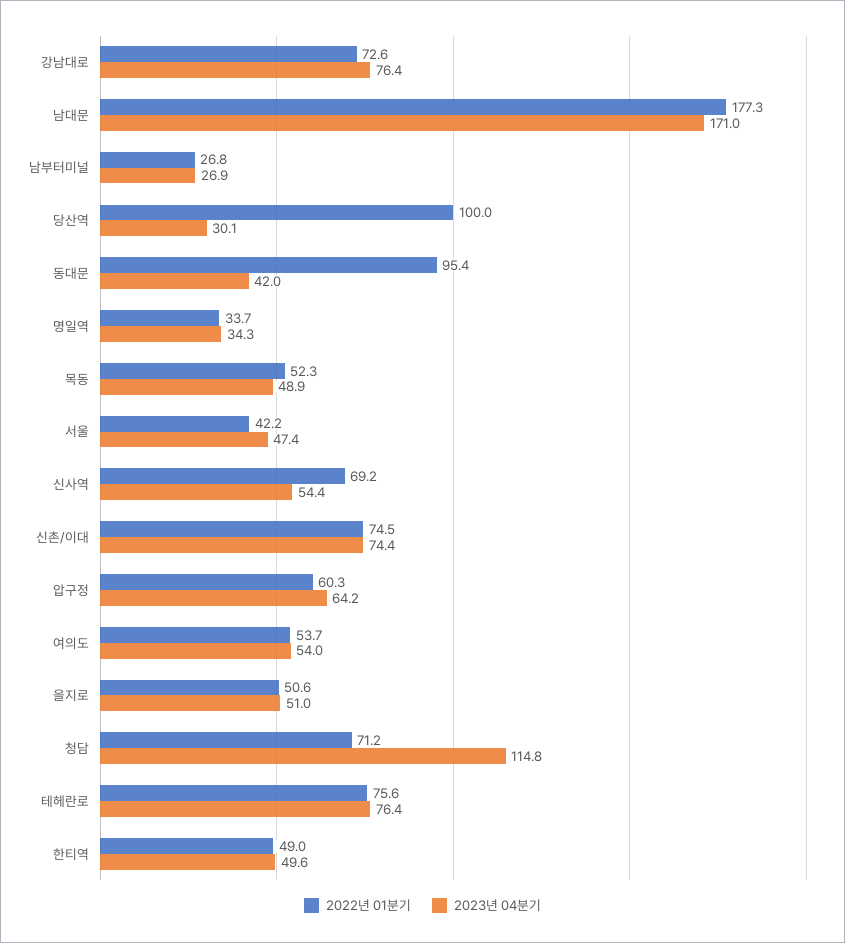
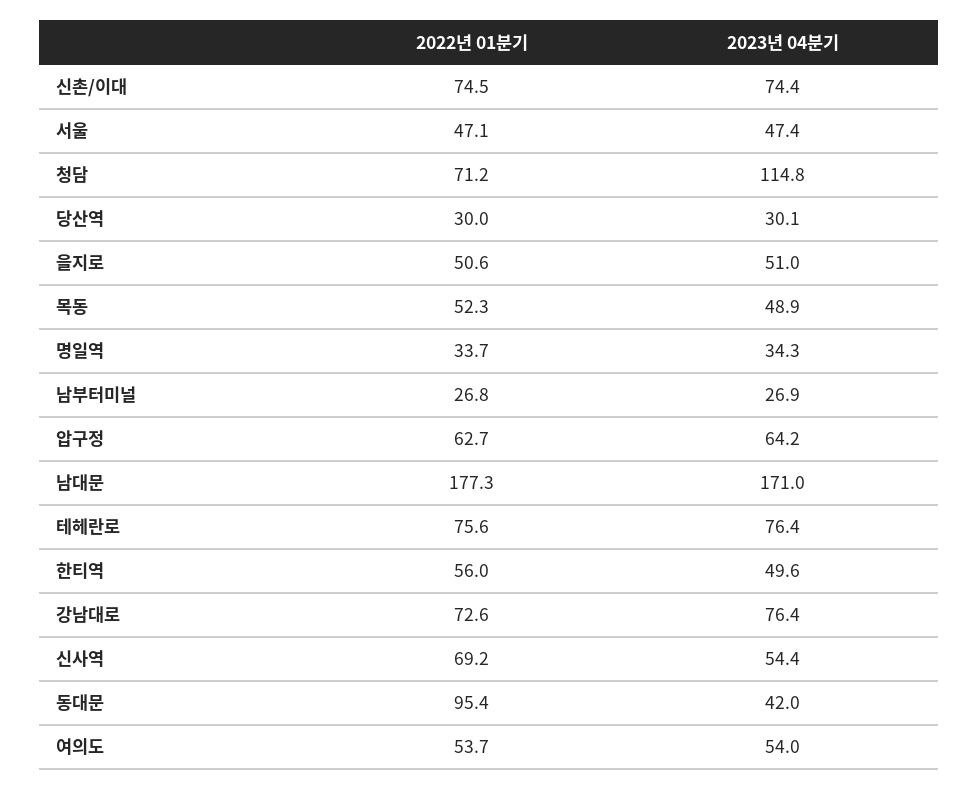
2022년 01분기, 당산역: 100 -> 30
2022년 01분기, 서울: 42.2 -> 47.1
2022년 01분기, 압구정: 60.3 -> 62.7
2022년 01분기, 한티역: 49 -> 56

